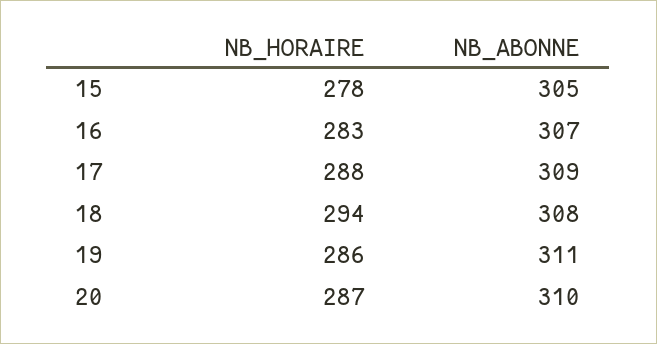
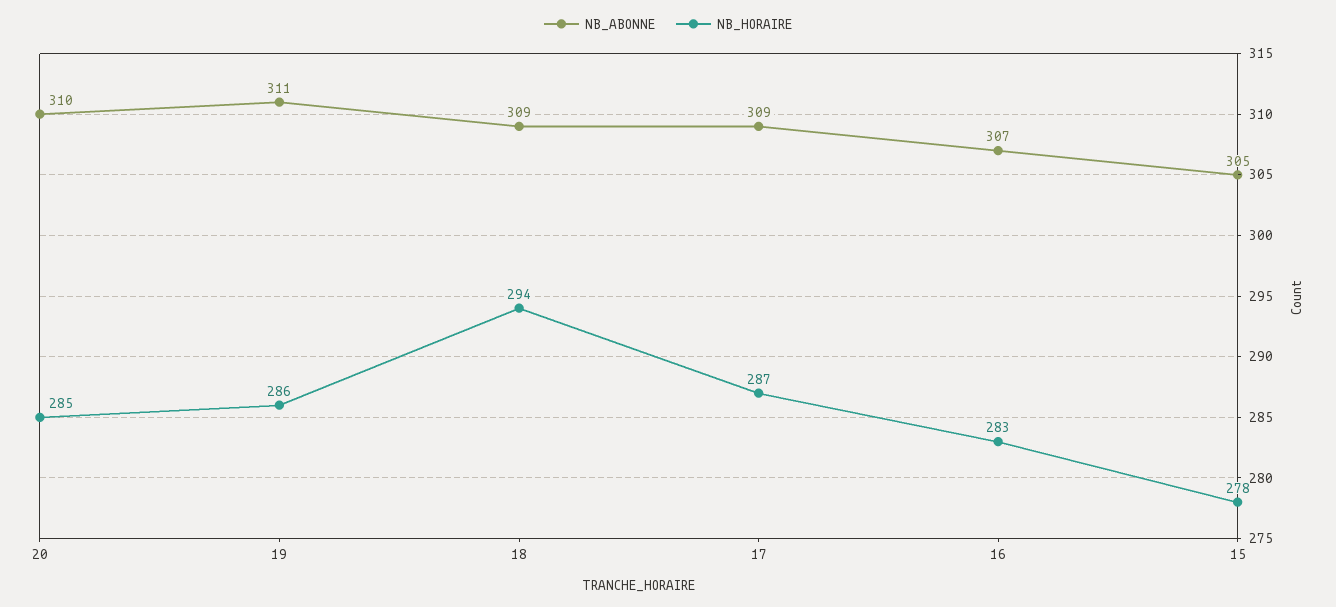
NB_HORAIRE, 17: 288 -> 287
NB_ABONNE, 18: 308 -> 309
NB_HORAIRE, 20: 287 -> 285

